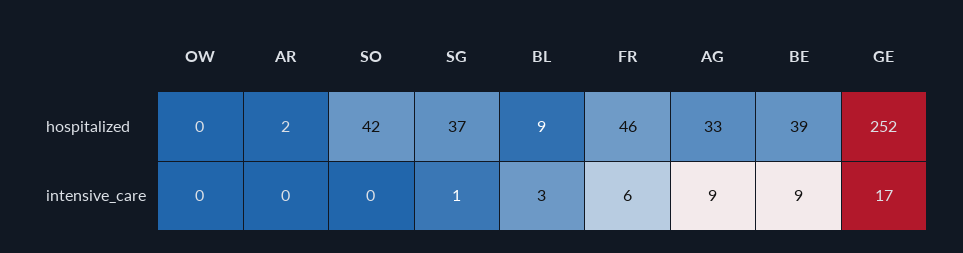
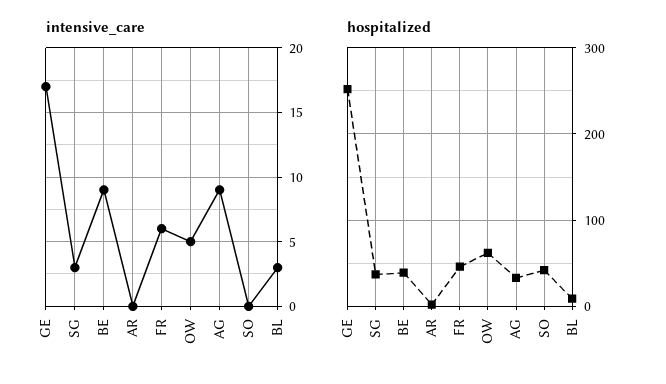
hospitalized, OW: 0 -> 60
intensive_care, OW: 0 -> 5
intensive_care, SG: 1 -> 3

